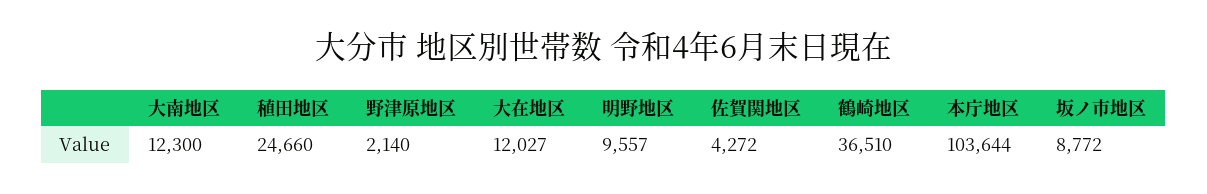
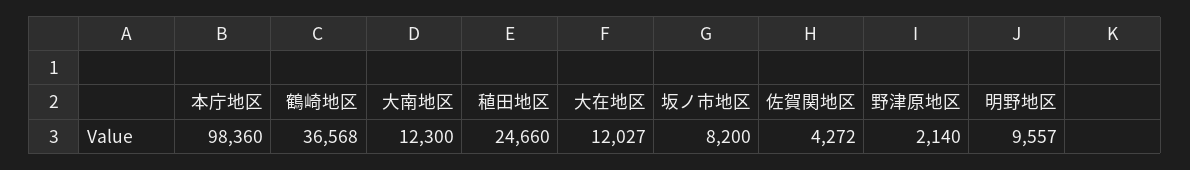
鶴崎地区: 36510 -> 36568
本庁地区: 103644 -> 98360
坂ノ市地区: 8772 -> 8200

